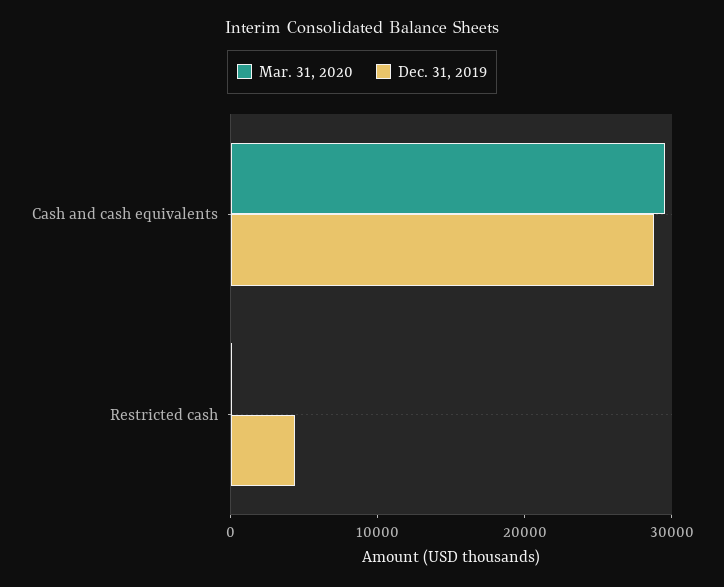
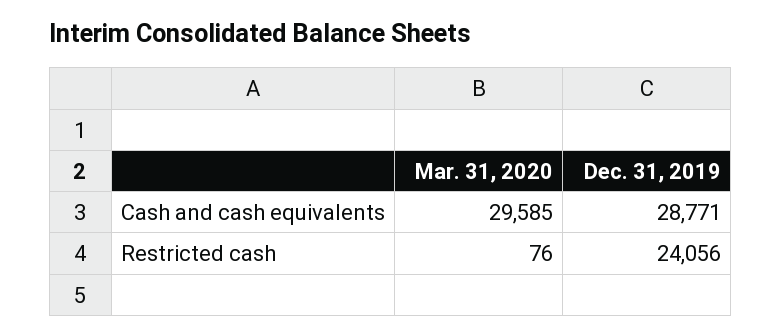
Dec. 31, 2019, Restricted cash: 4000 -> 24056

